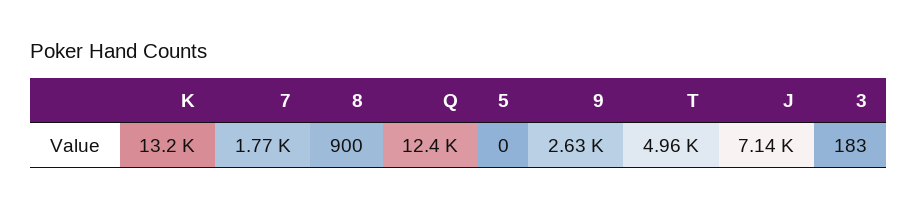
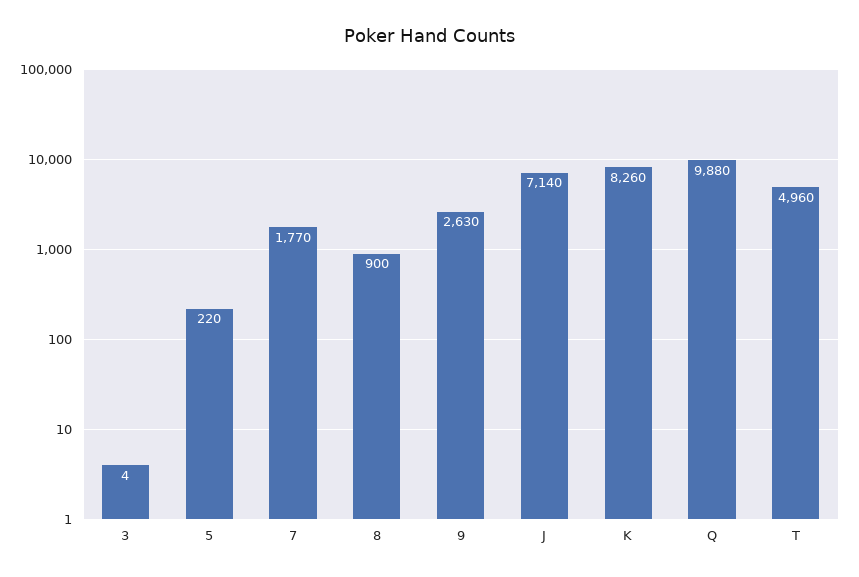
K: 13200 -> 8260
Q: 12400 -> 9880
5: 0 -> 220
3: 183 -> 4

